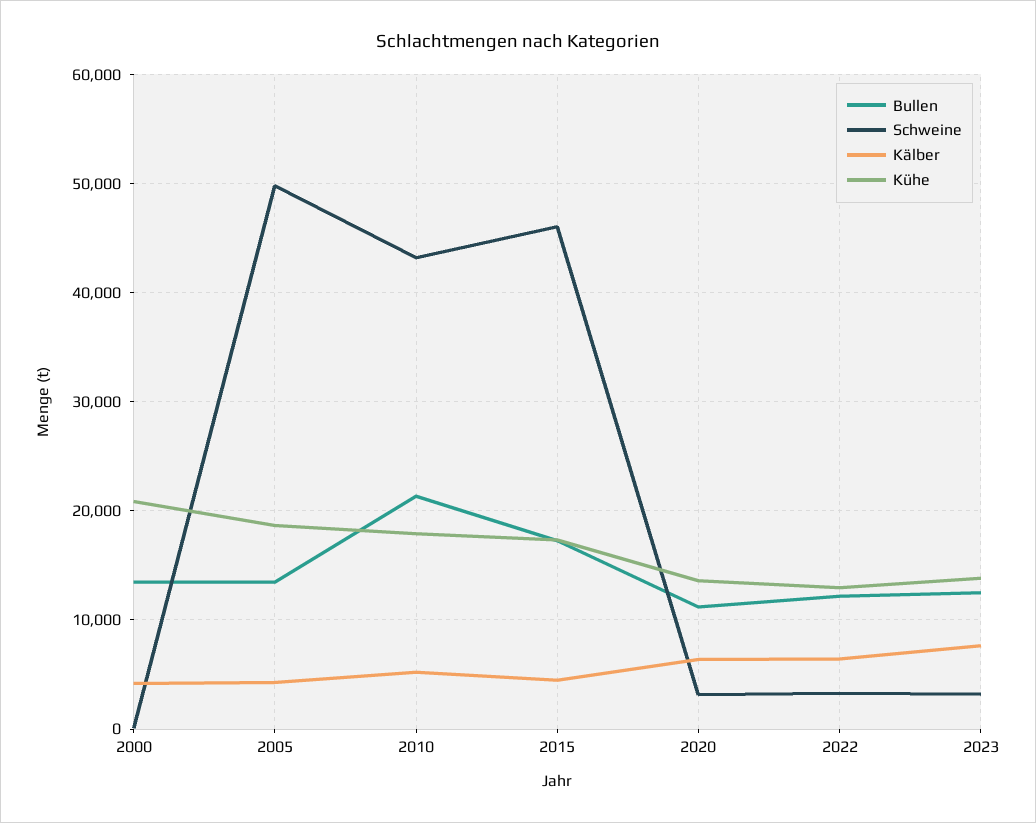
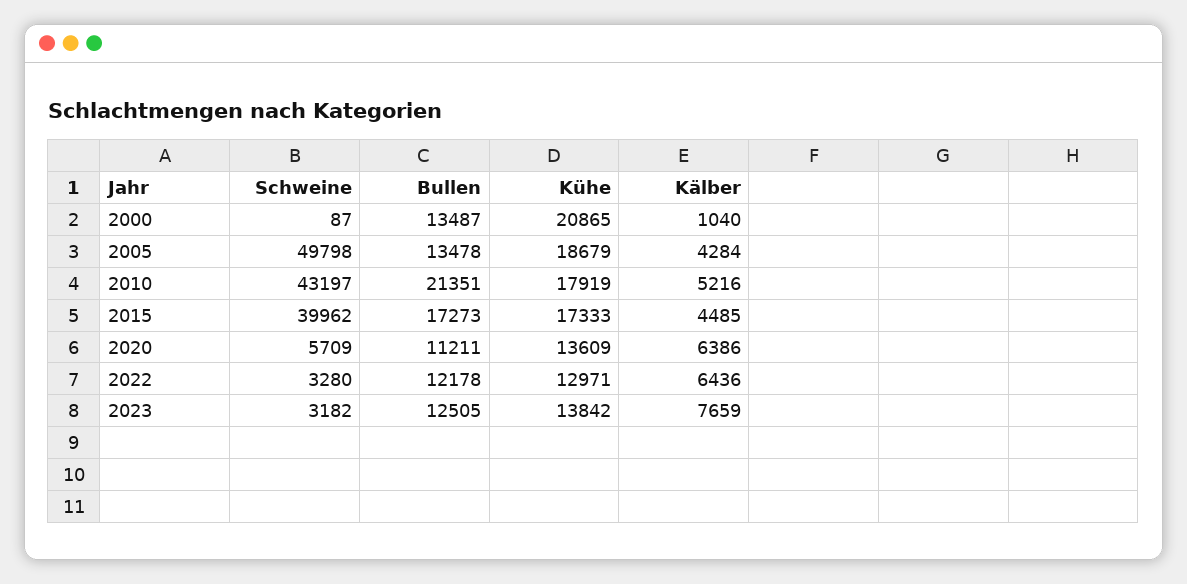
Kälber, 2000: 4000 -> 1040
Schweine, 2015: 46000 -> 39962
Schweine, 2020: 3000 -> 5709

